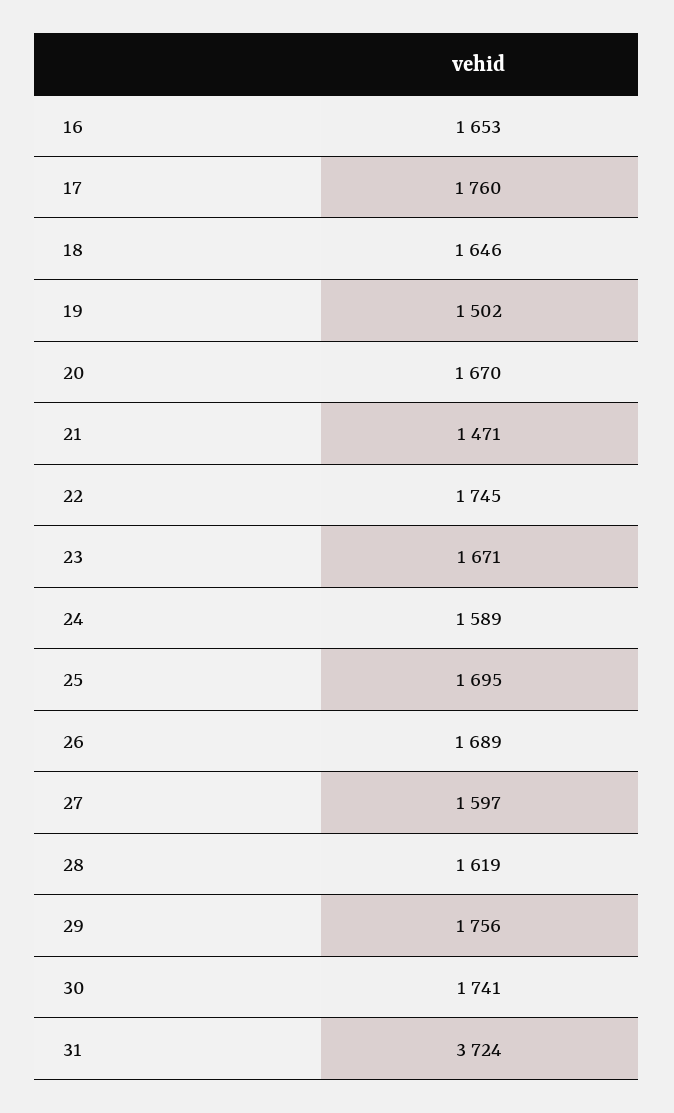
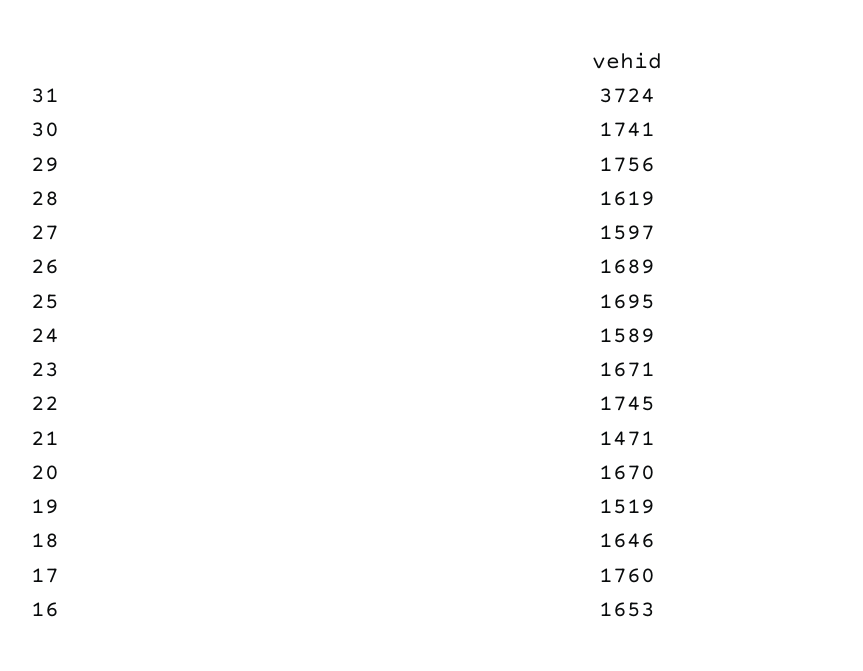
19: 1502 -> 1519

